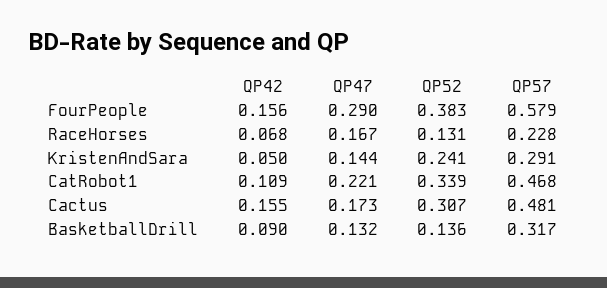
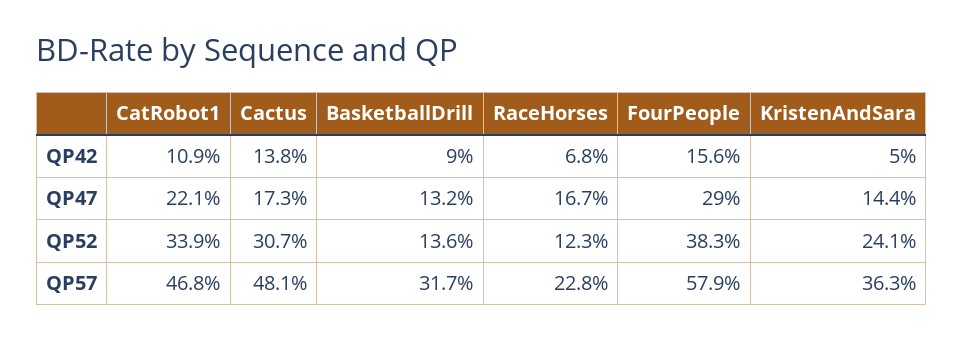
QP52, RaceHorses: 0.131 -> 0.123
QP57, KristenAndSara: 0.291 -> 0.363
QP42, Cactus: 0.155 -> 0.138

